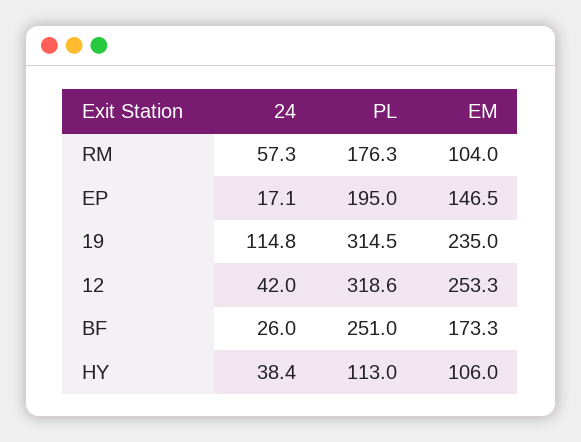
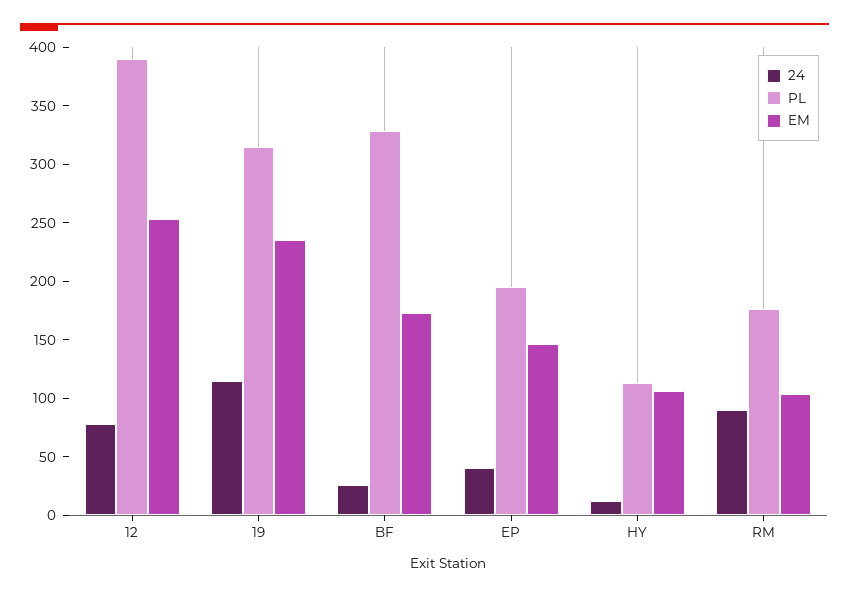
24, RM: 57.3 -> 90
24, EP: 17.1 -> 40
24, 12: 42 -> 80
PL, 12: 318.6 -> 390
PL, BF: 251 -> 330
24, HY: 38.4 -> 10

